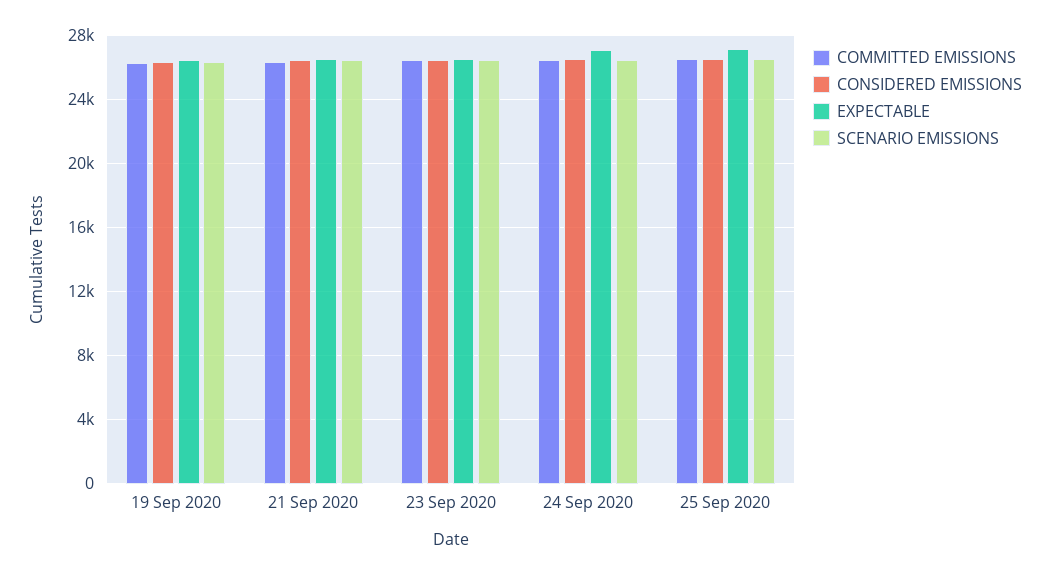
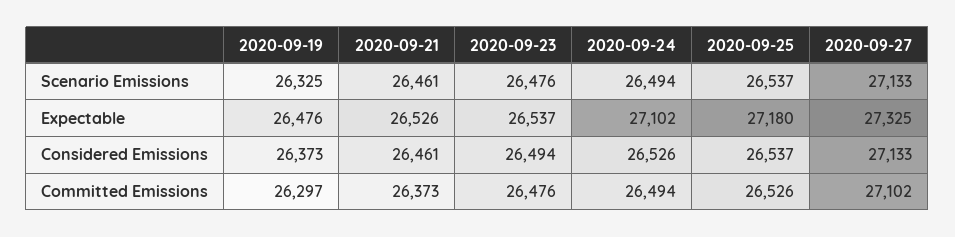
SCENARIO EMISSIONS, 2020-09-27: none -> 27133
EXPECTABLE, 2020-09-27: none -> 27325
CONSIDERED EMISSIONS, 2020-09-27: none -> 27133
COMMITTED EMISSIONS, 2020-09-27: none -> 27102

